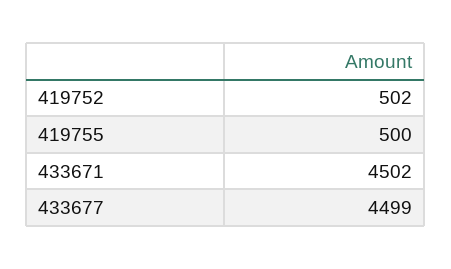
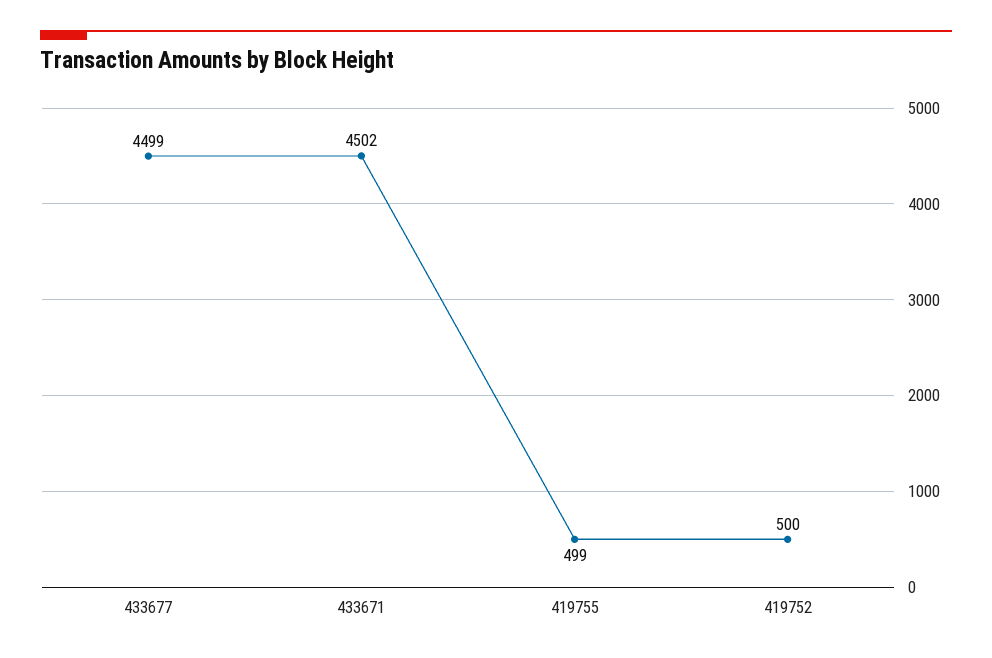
419752: 502 -> 500
419755: 500 -> 499

